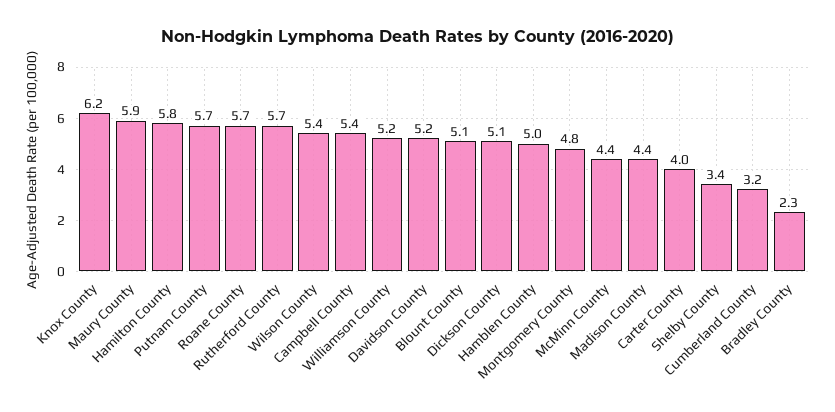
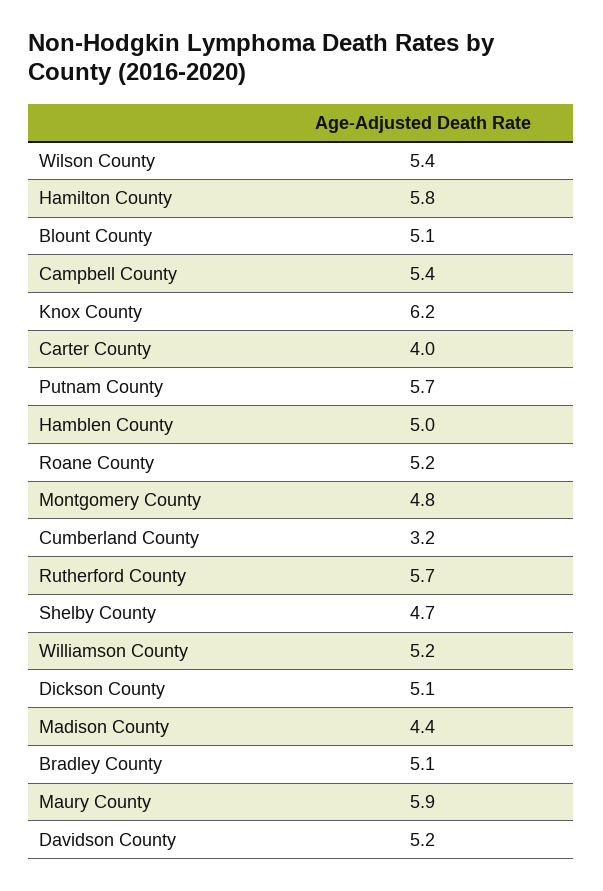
Roane County: 5.7 -> 5.2
McMinn County: 4.4 -> none
Shelby County: 3.4 -> 4.7
Bradley County: 2.3 -> 5.1

